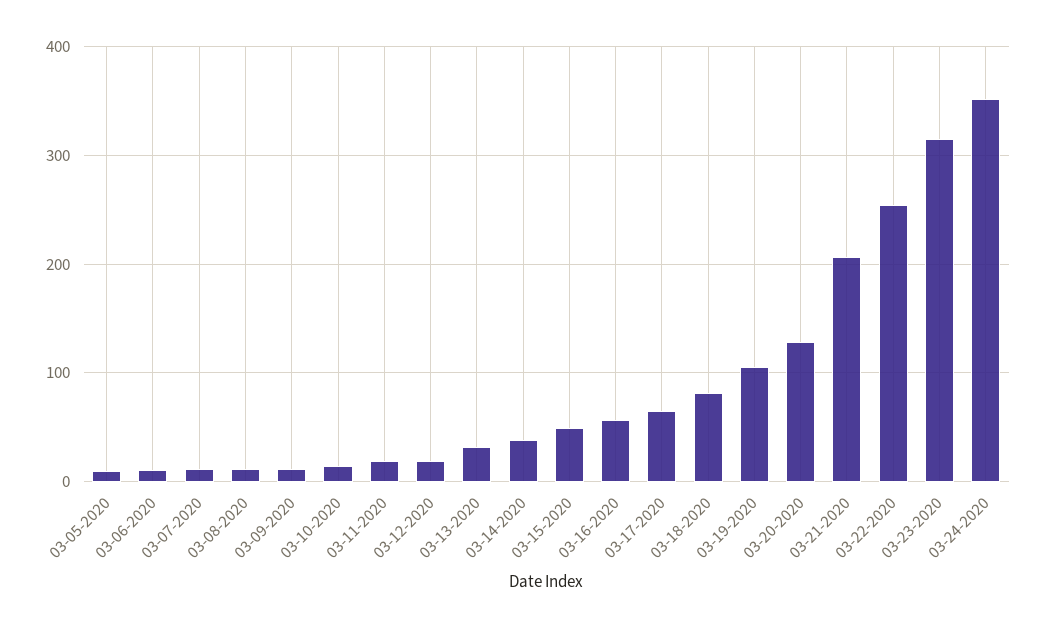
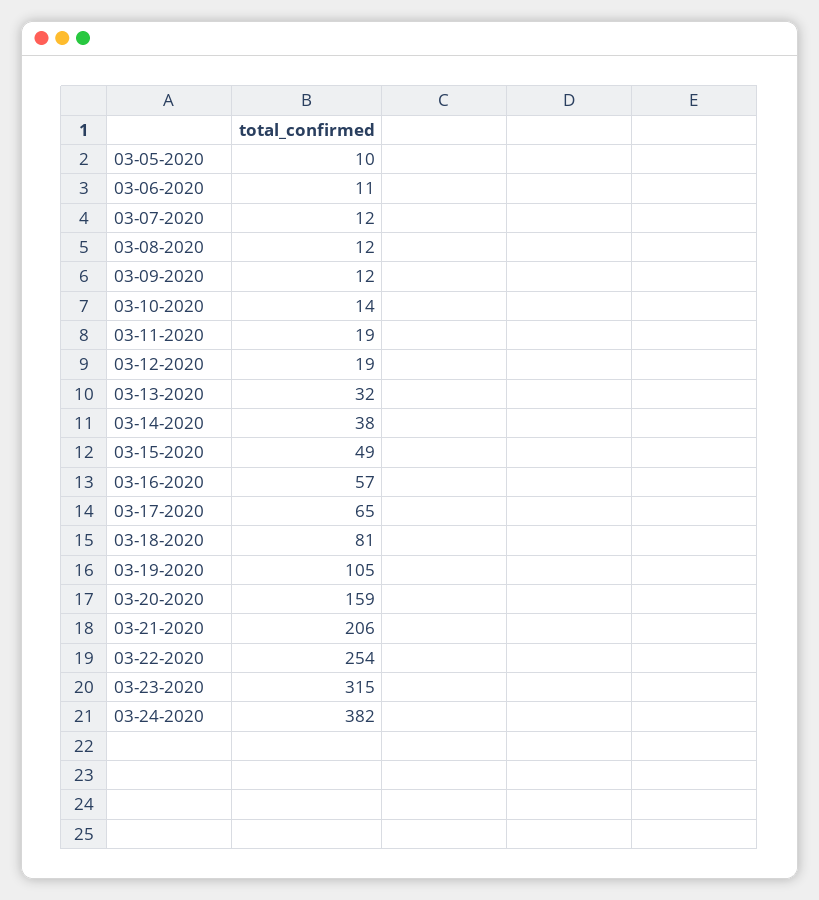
03-20-2020: 130 -> 159
03-24-2020: 350 -> 382

